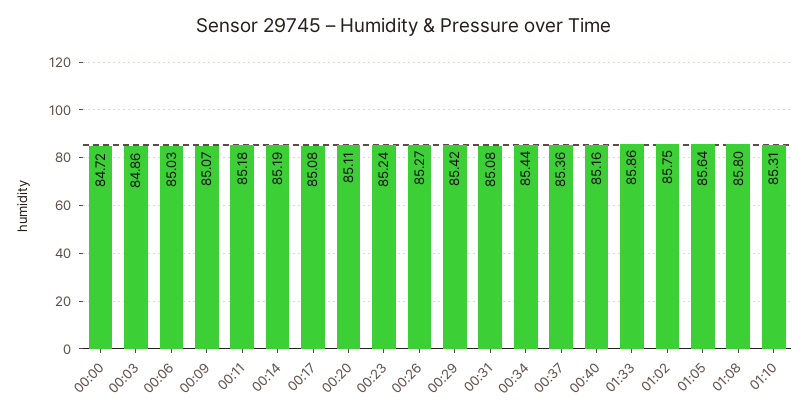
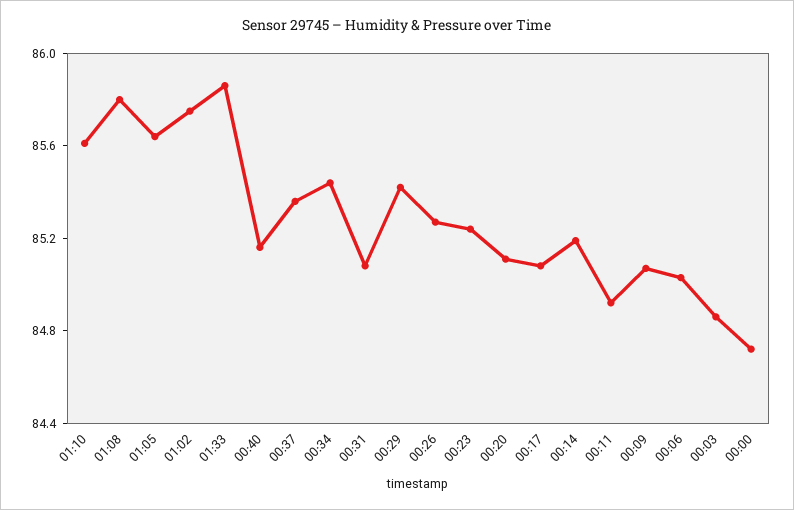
00:11: 85.18 -> 84.9
01:10: 85.31 -> 85.6

